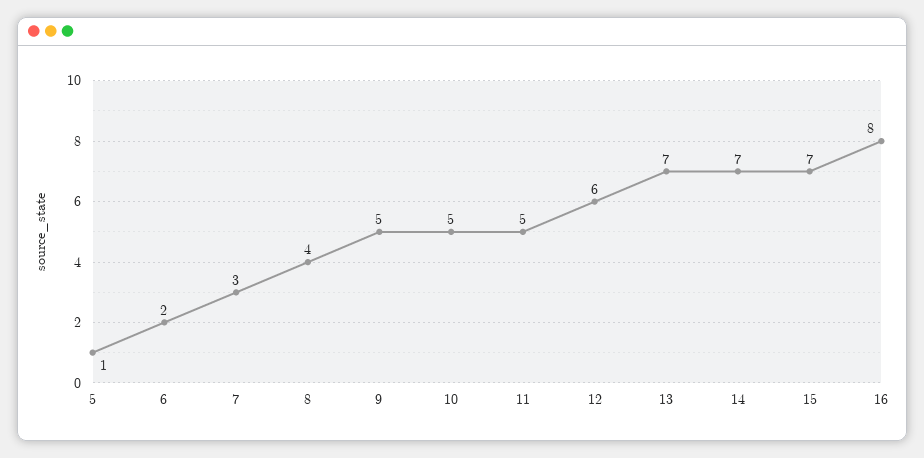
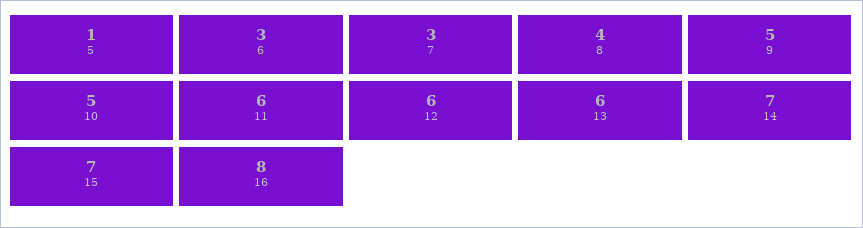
6: 2 -> 3
11: 5 -> 6
13: 7 -> 6

